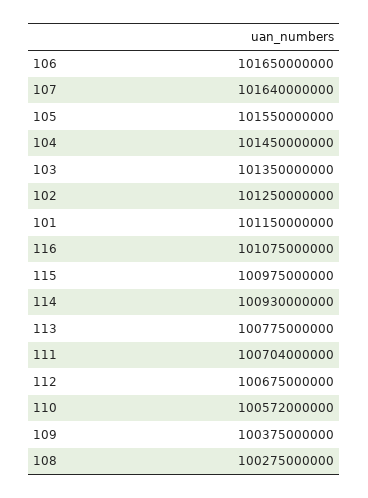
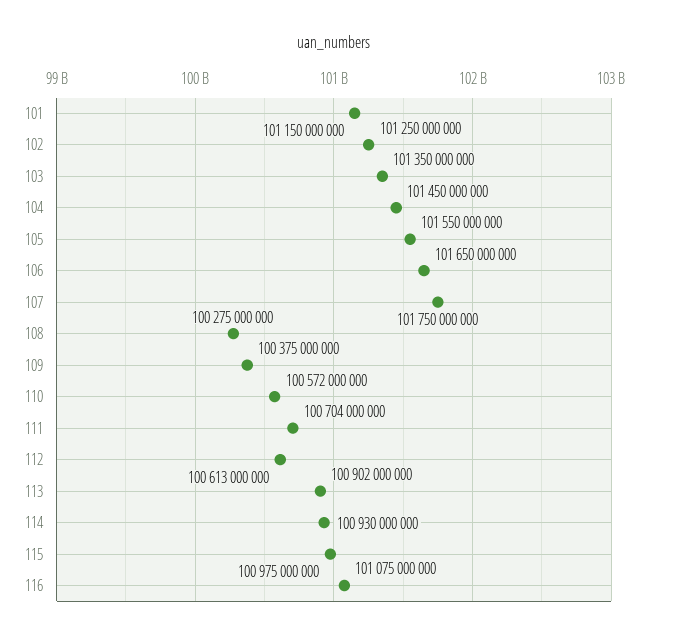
107: 101640000000 -> 101750000000
113: 100775000000 -> 100902000000
112: 100675000000 -> 100613000000

